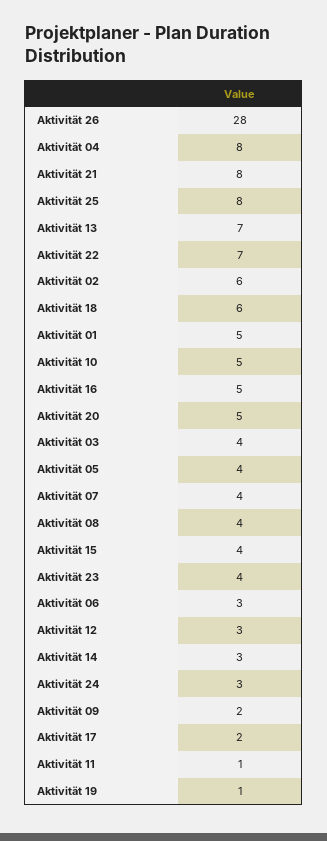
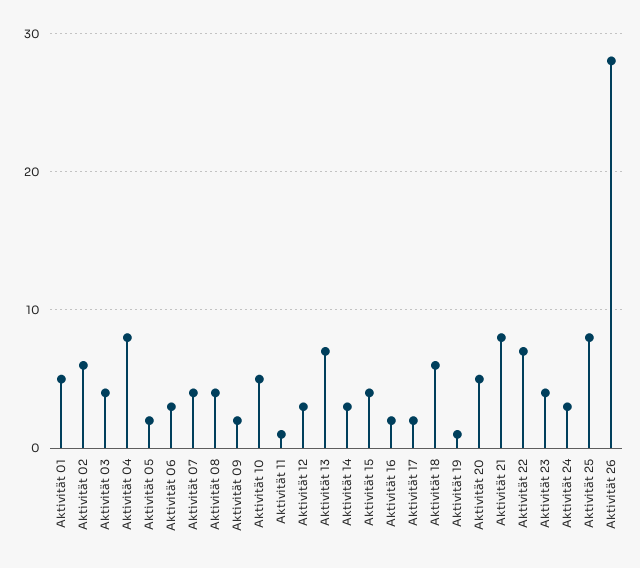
Aktivität 16: 5 -> 2
Aktivität 05: 4 -> 2

